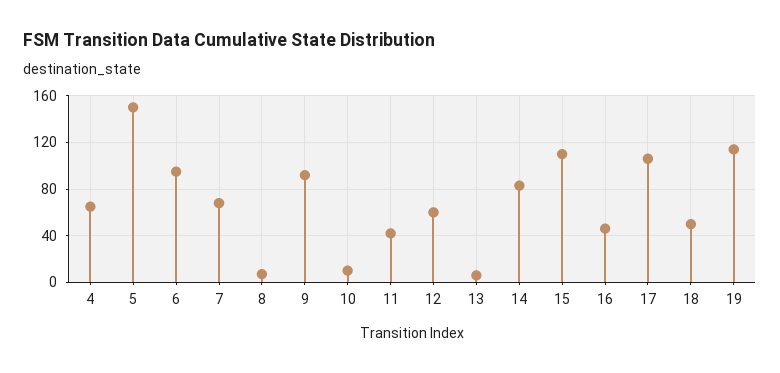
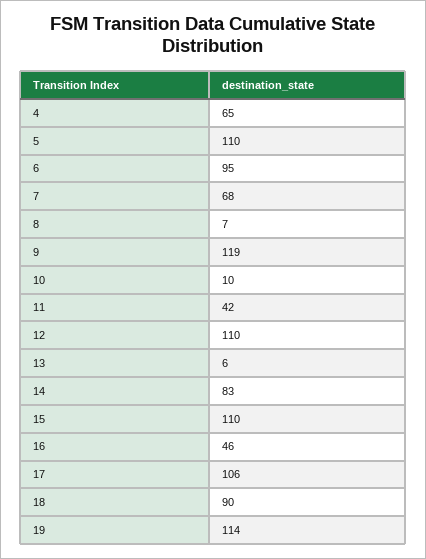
5: 150 -> 110
9: 90 -> 119
12: 60 -> 110
18: 50 -> 90

